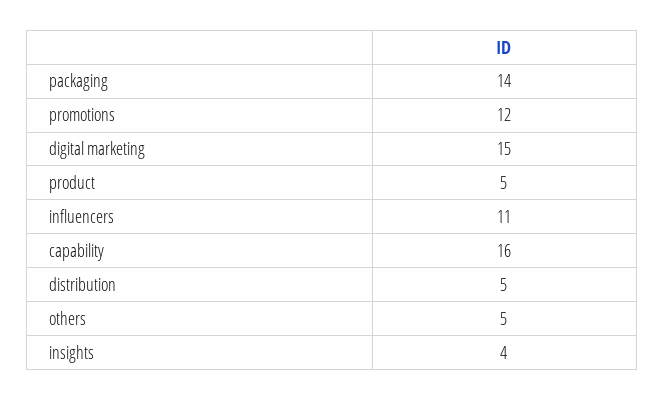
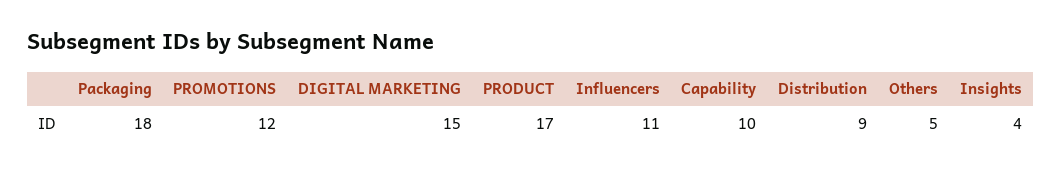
packaging: 14 -> 18
product: 5 -> 17
capability: 16 -> 10
distribution: 5 -> 9

